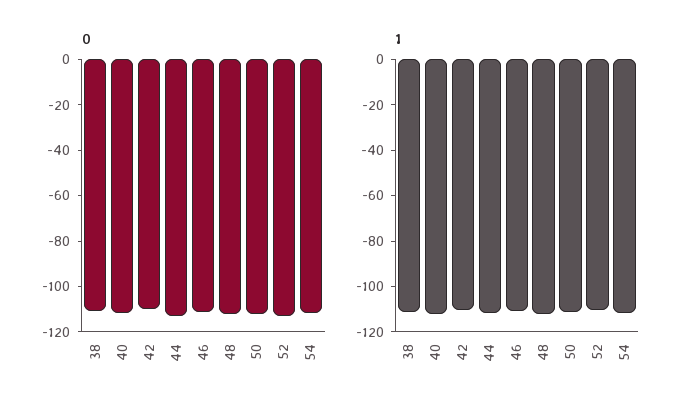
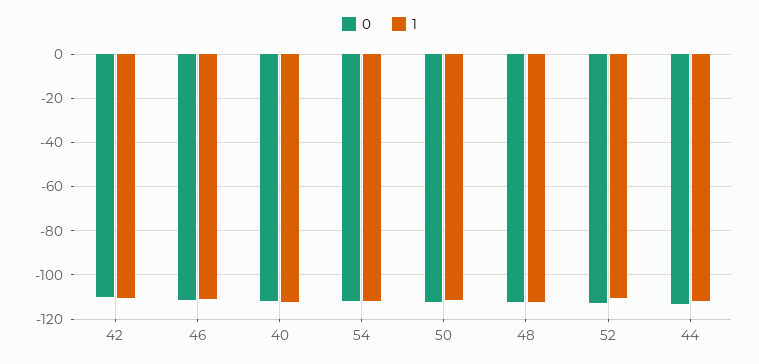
0, 38: -110 -> none
1, 38: -110 -> none

